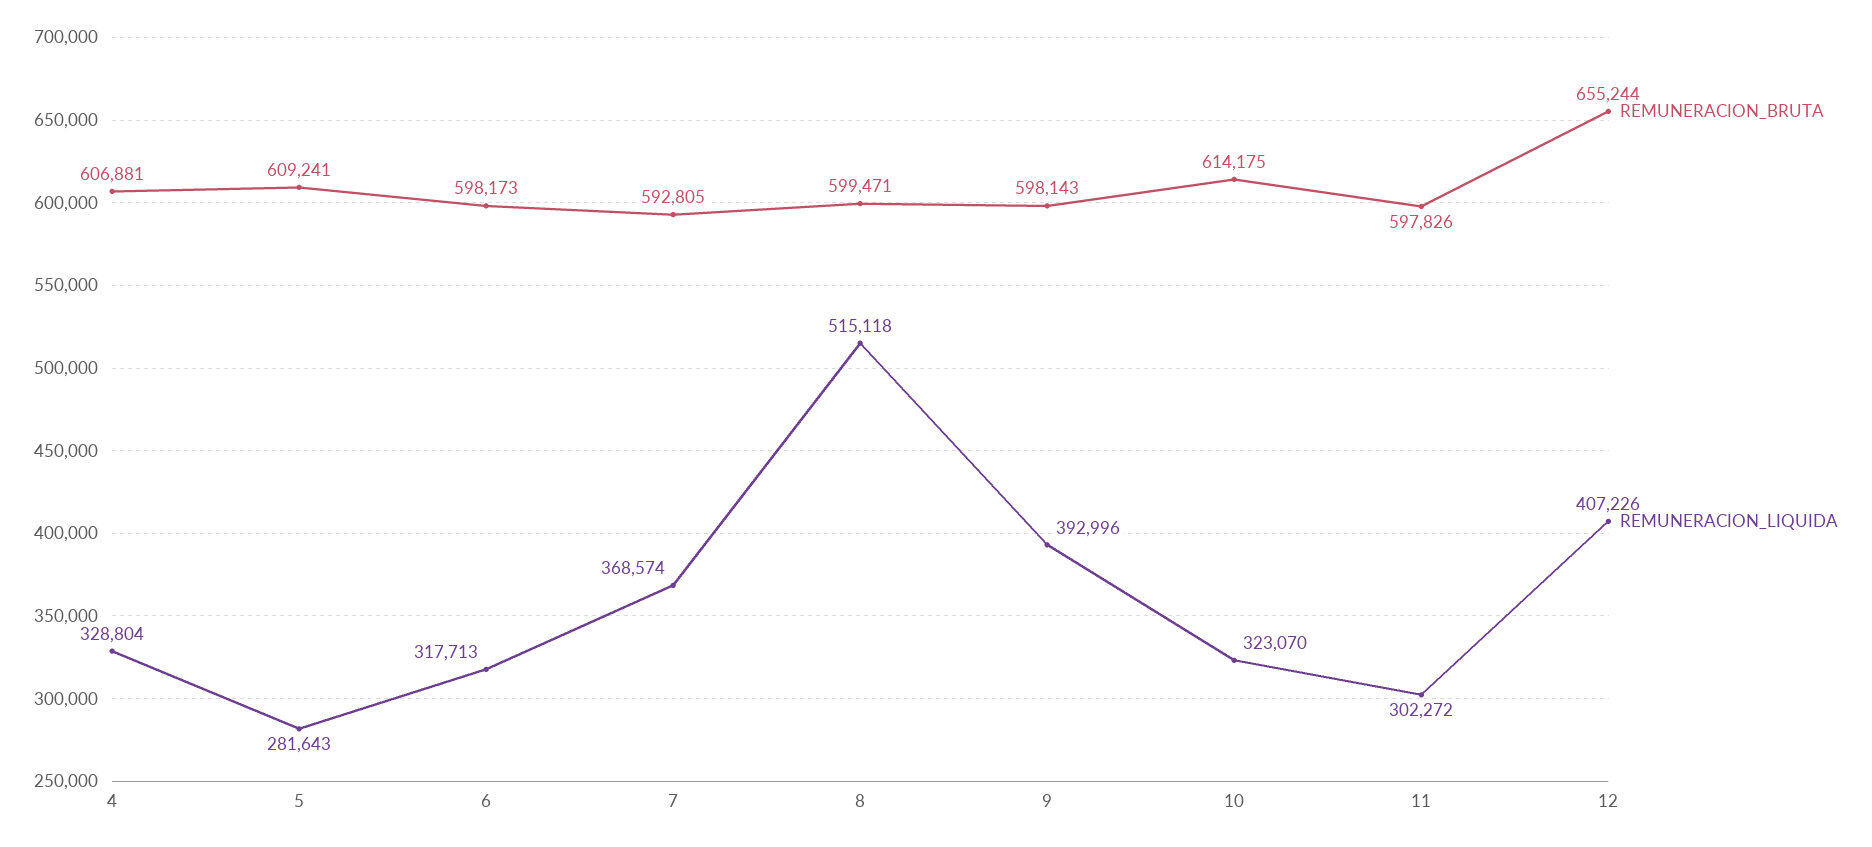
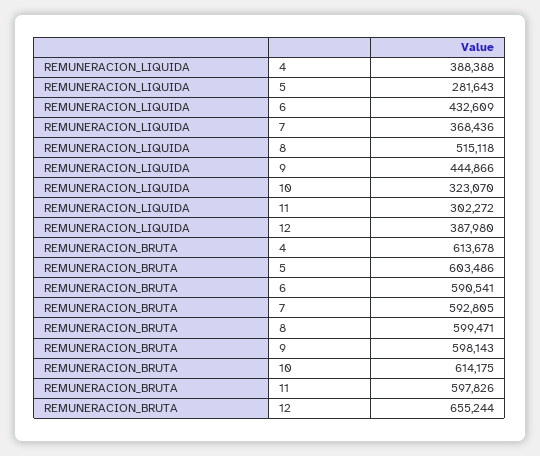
REMUNERACION_BRUTA, 4: 606881 -> 613678
REMUNERACION_LIQUIDA, 4: 328804 -> 388388
REMUNERACION_BRUTA, 5: 609241 -> 603486
REMUNERACION_BRUTA, 6: 598173 -> 590541
REMUNERACION_LIQUIDA, 6: 317713 -> 432609
REMUNERACION_LIQUIDA, 7: 368574 -> 368436
REMUNERACION_LIQUIDA, 9: 392996 -> 444866
REMUNERACION_LIQUIDA, 12: 407226 -> 387980

